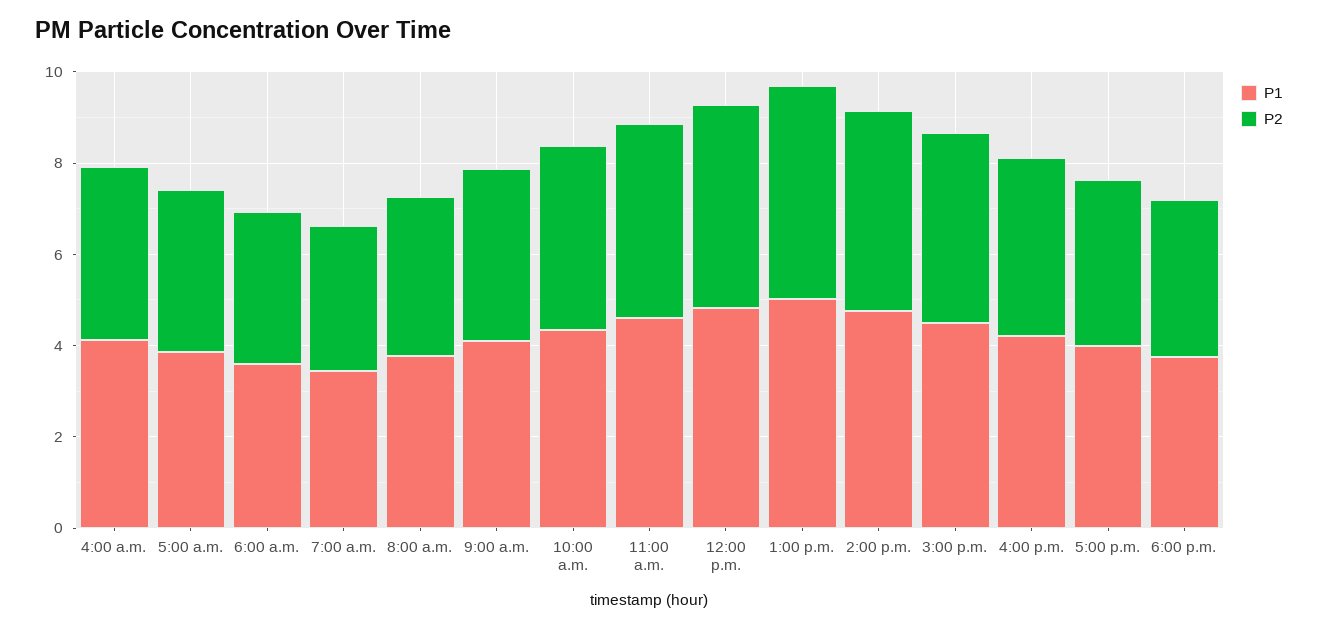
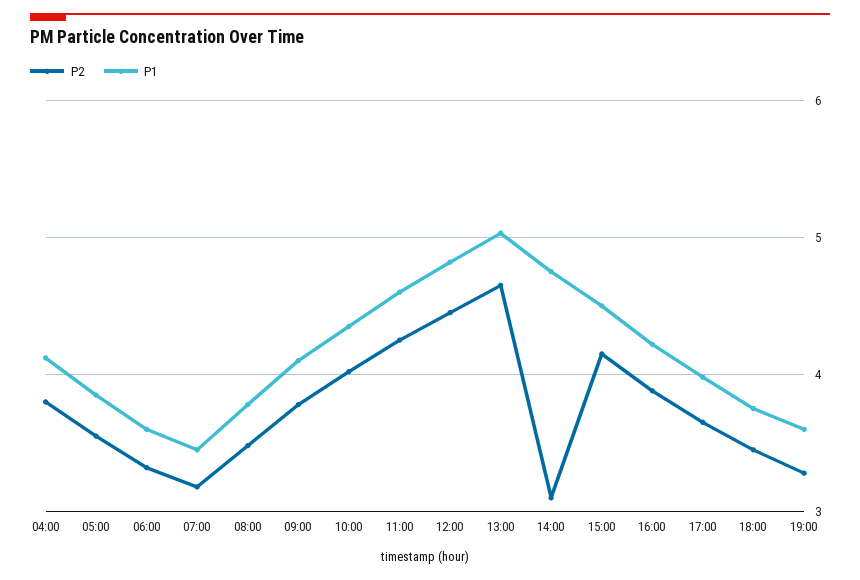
P2, 2:00 p.m.: 4.5 -> 3.1
P2, 19:00: none -> 3.3
P1, 19:00: none -> 3.6

